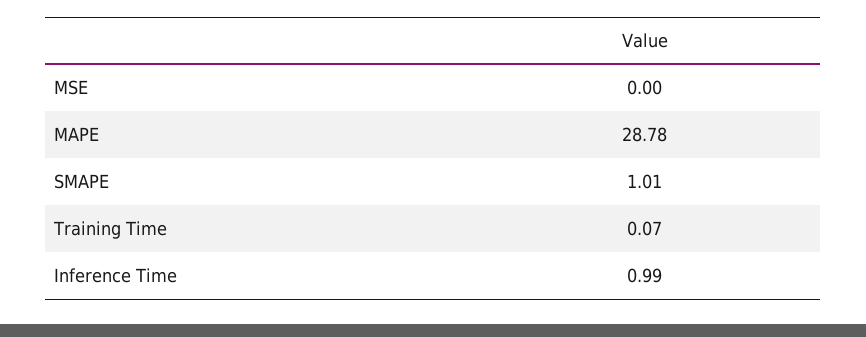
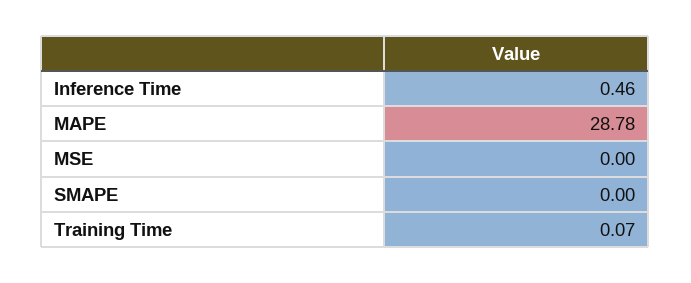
SMAPE: 1.01 -> 0
Inference Time: 0.99 -> 0.46

